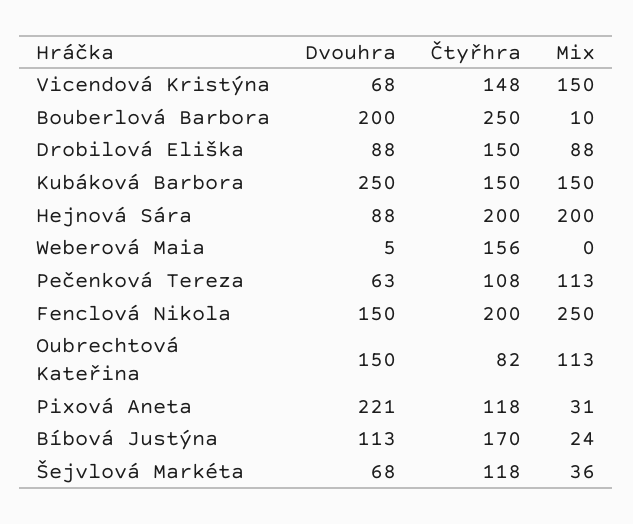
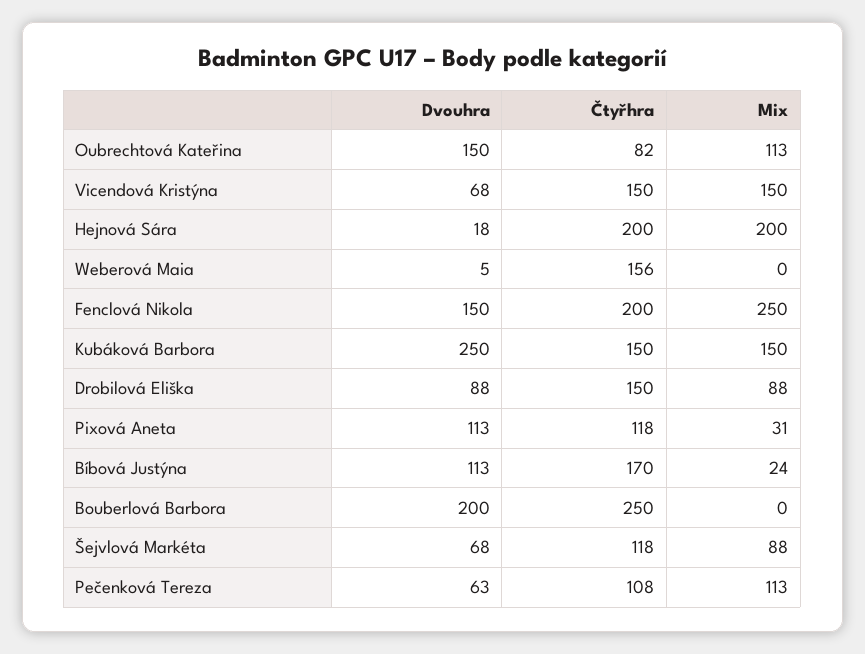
Čtyřhra, Vicendová Kristýna: 148 -> 150
Mix, Bouberlová Barbora: 10 -> 0
Dvouhra, Hejnová Sára: 88 -> 18
Dvouhra, Pixová Aneta: 221 -> 113
Mix, Šejvlová Markéta: 36 -> 88

